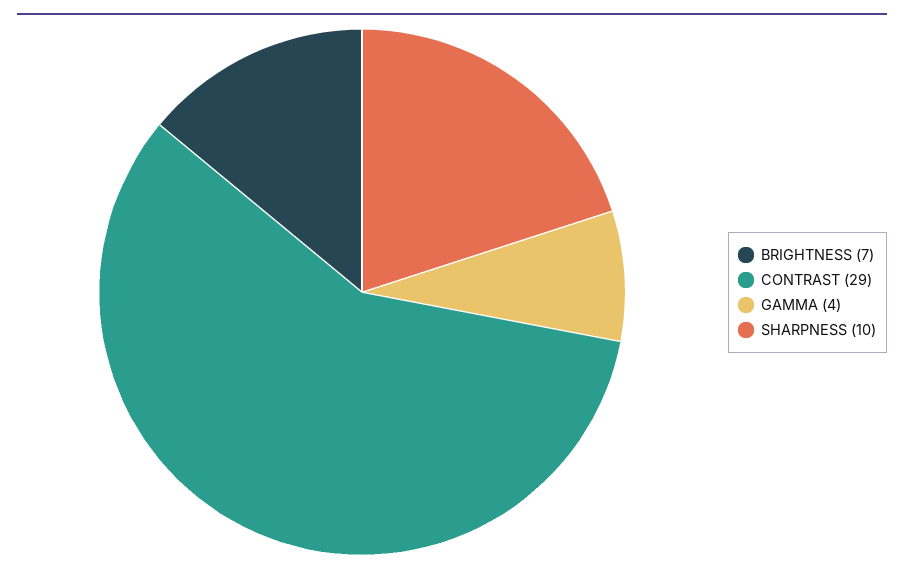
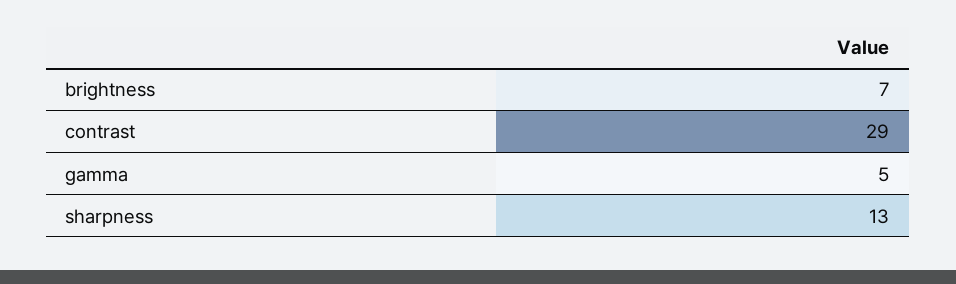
GAMMA: 4 -> 5
SHARPNESS: 10 -> 13

